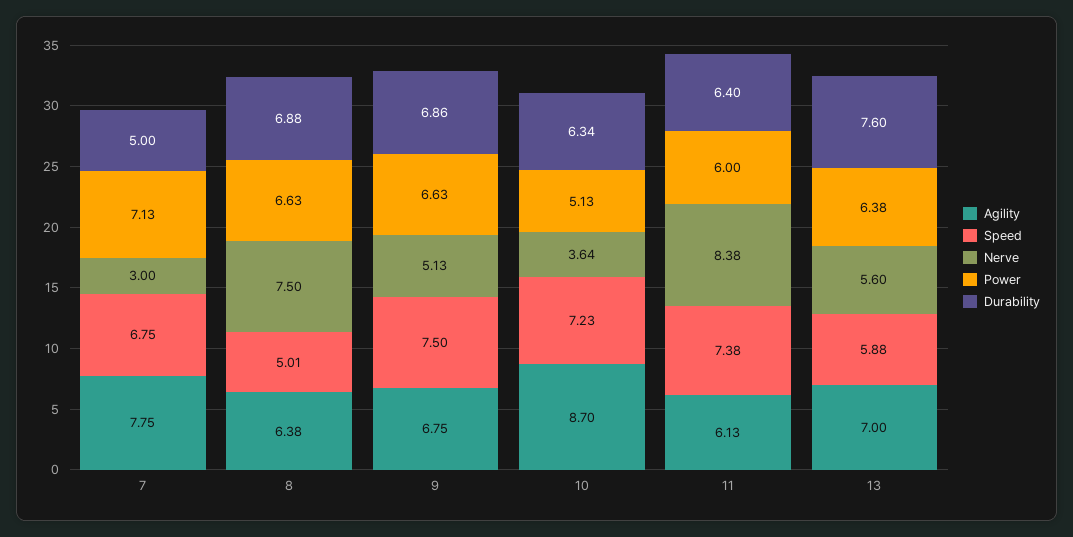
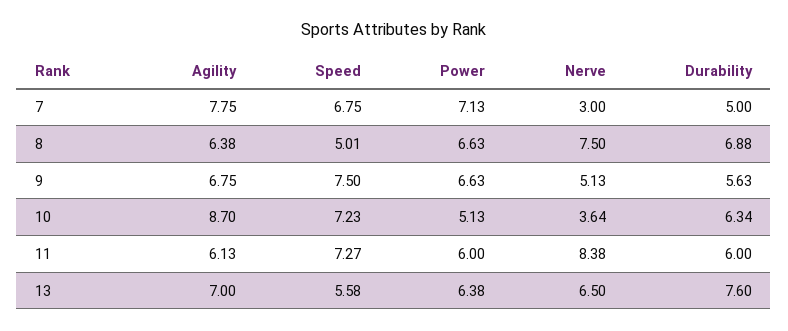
Durability, 9: 6.86 -> 5.63
Speed, 11: 7.38 -> 7.27
Durability, 11: 6.4 -> 6
Speed, 13: 5.88 -> 5.58
Nerve, 13: 5.6 -> 6.5

